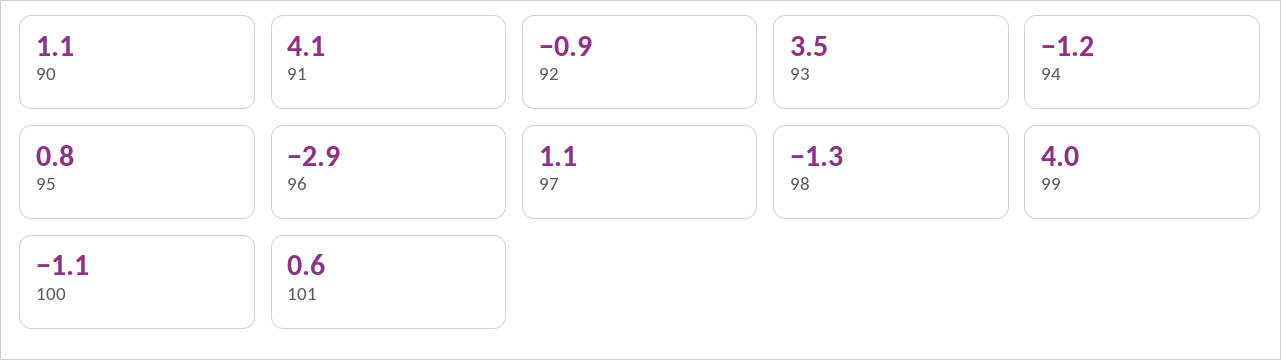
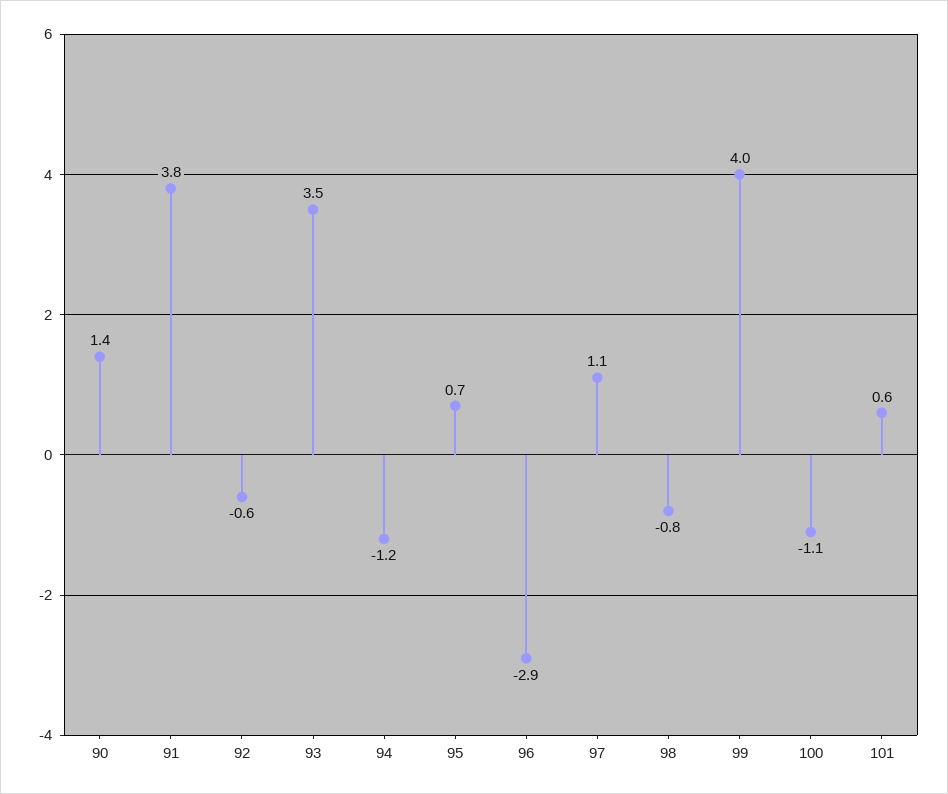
90: 1.1 -> 1.4
91: 4.1 -> 3.8
92: -0.9 -> -0.6
95: 0.8 -> 0.7
98: -1.3 -> -0.8

